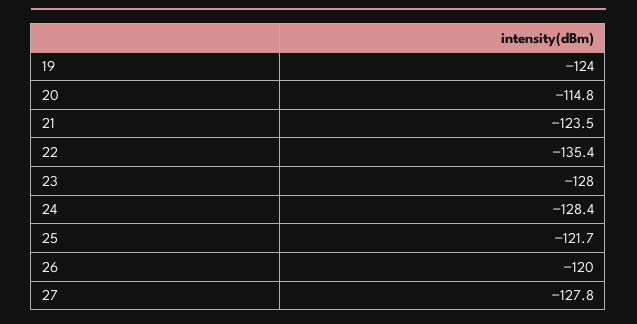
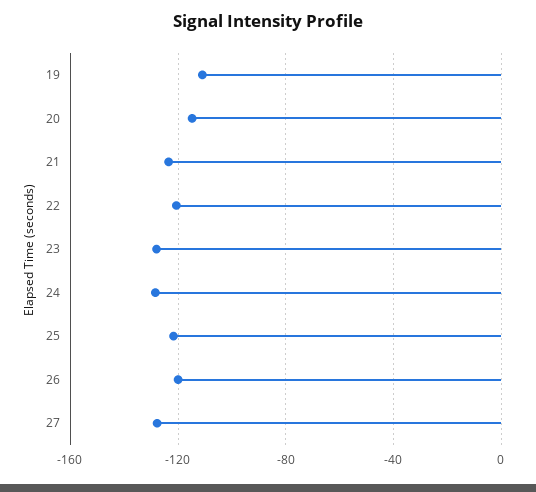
19: -124 -> -110
22: -135.4 -> -120

